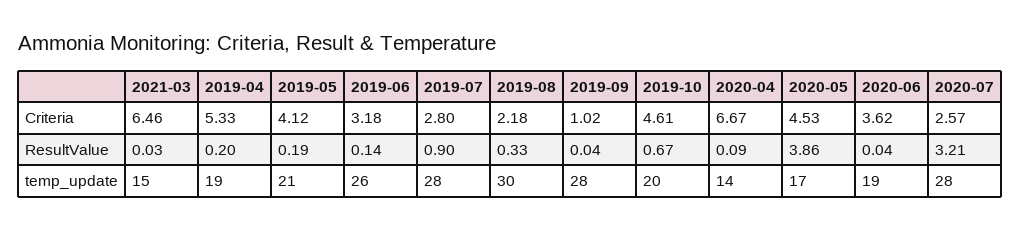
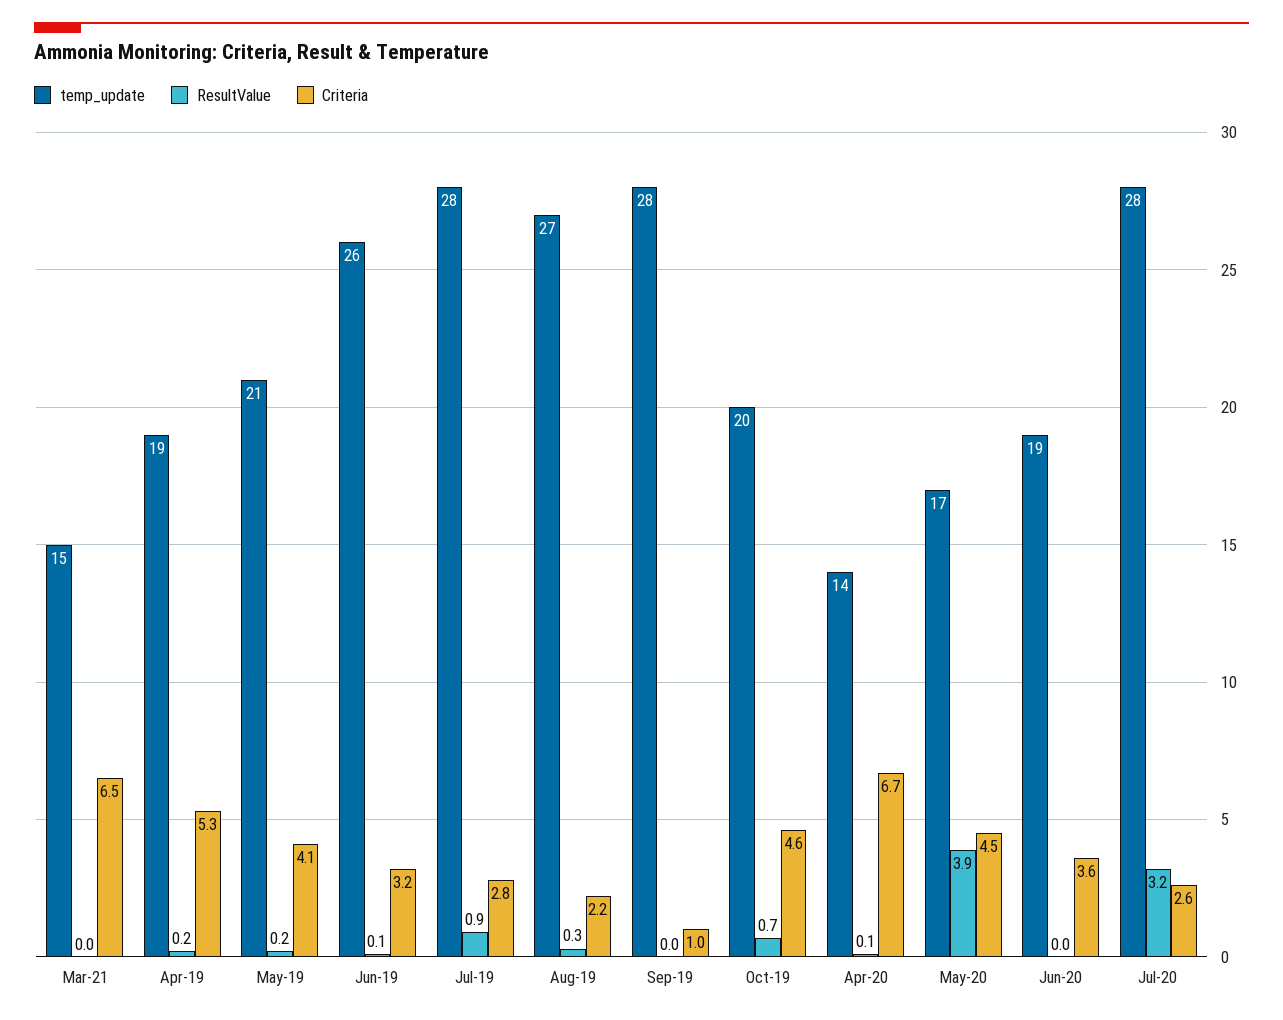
temp_update, 2019-08: 30 -> 27

